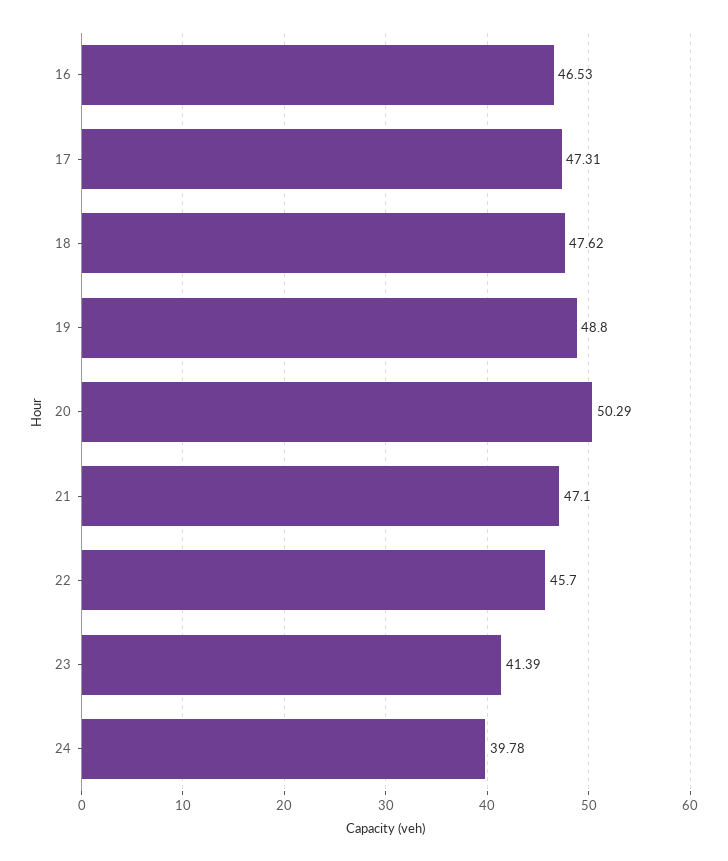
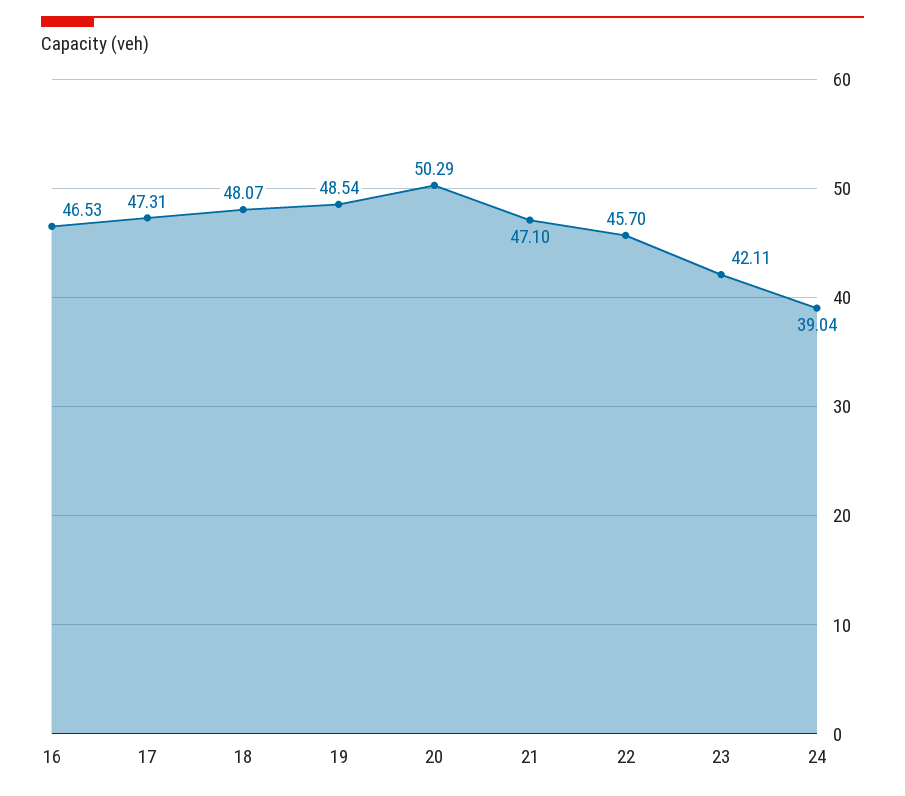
18: 47.62 -> 48.07
19: 48.8 -> 48.54
23: 41.39 -> 42.11
24: 39.78 -> 39.04

